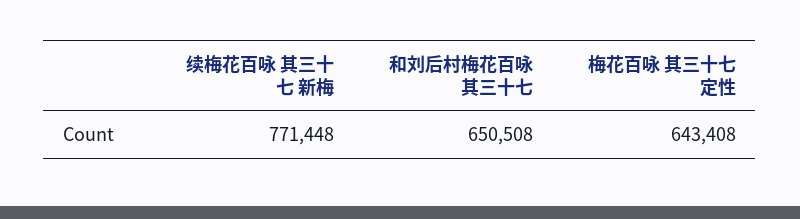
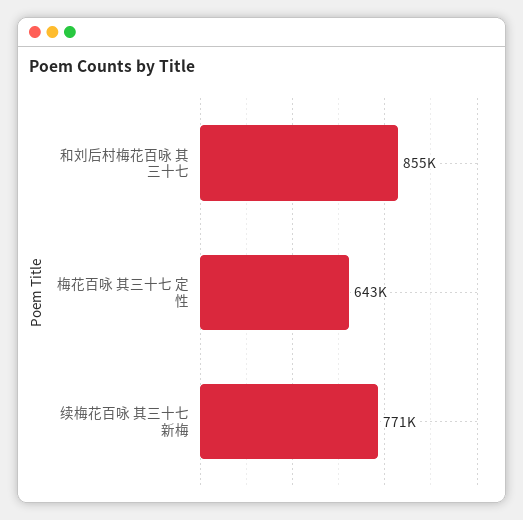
和刘后村梅花百咏 其三十七: 650508 -> 855000

